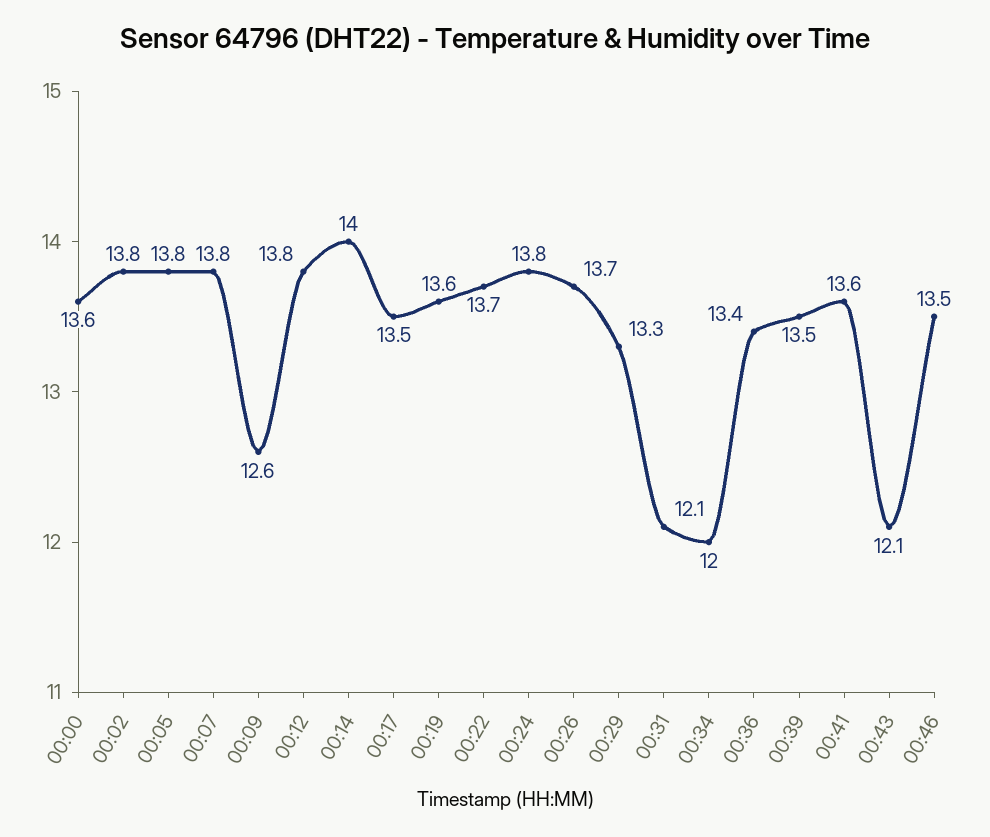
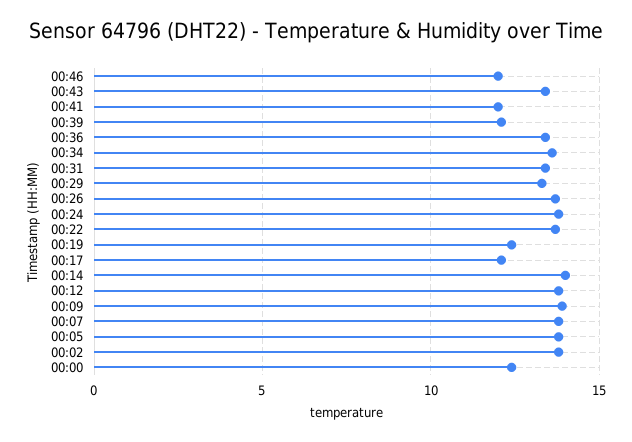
00:00: 13.6 -> 12.5
00:09: 12.6 -> 14
00:17: 13.5 -> 12
00:19: 13.6 -> 12.5
00:31: 12.1 -> 13.5
00:34: 12 -> 13.5
00:39: 13.5 -> 12
00:41: 13.6 -> 12
00:43: 12.1 -> 13.5
00:46: 13.5 -> 12

